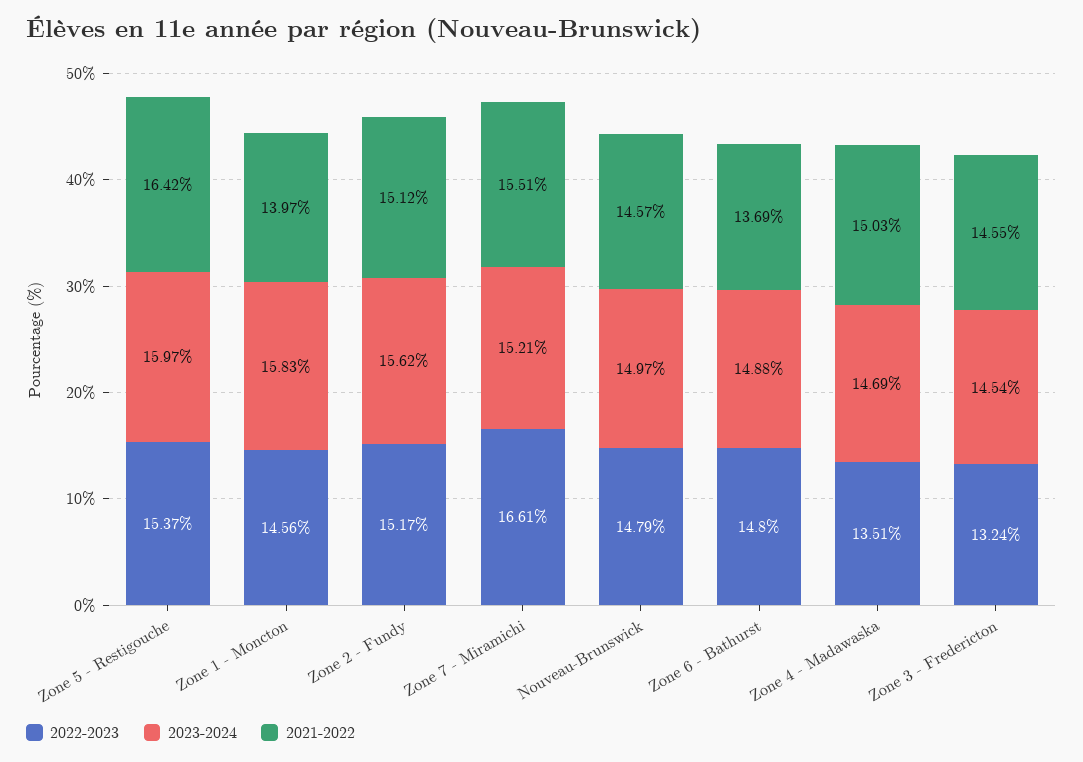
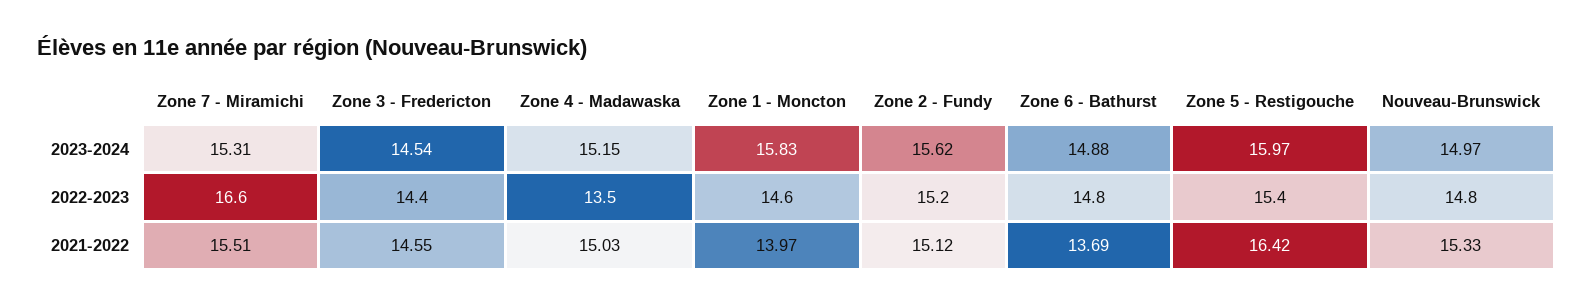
2023-2024, Zone 7 - Miramichi: 15.21 -> 15.31
2021-2022, Nouveau-Brunswick: 14.57 -> 15.33
2023-2024, Zone 4 - Madawaska: 14.69 -> 15.15
2022-2023, Zone 3 - Fredericton: 13.24 -> 14.4

